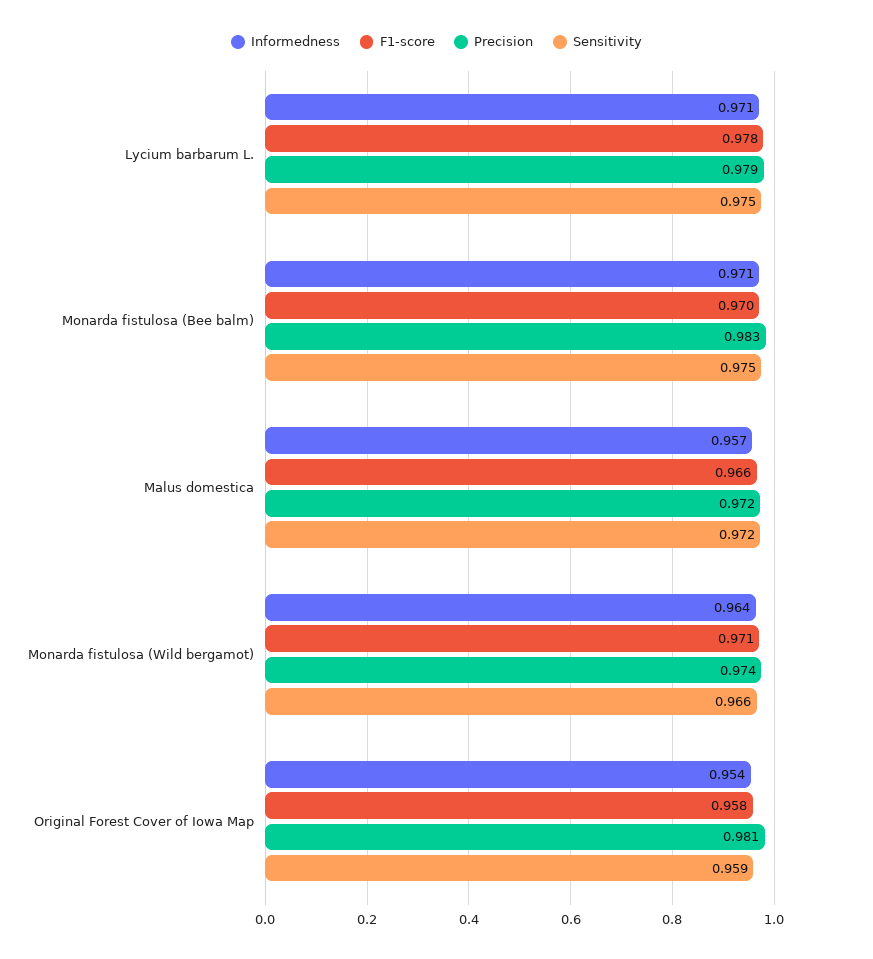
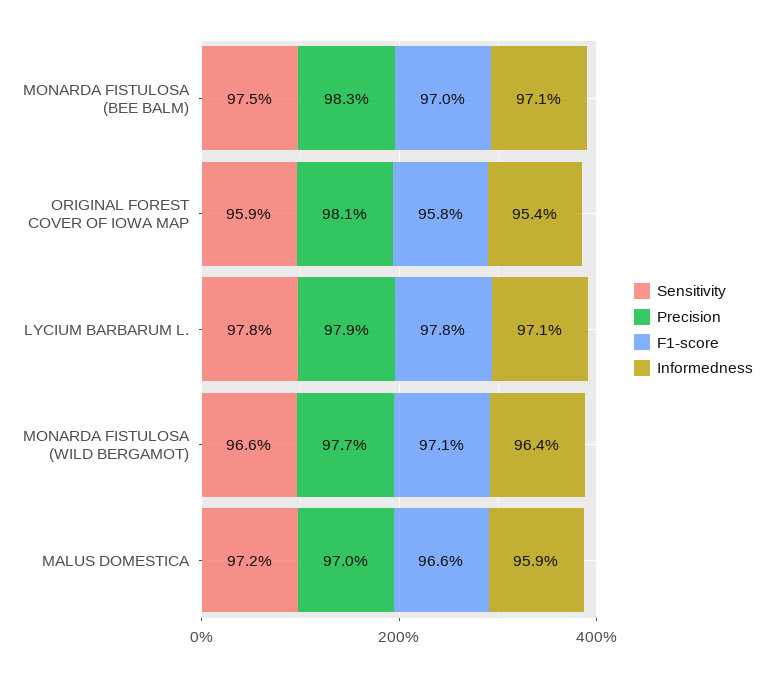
Sensitivity, Lycium barbarum L.: 0.975 -> 0.978
Informedness, Malus domestica: 0.957 -> 0.959
Precision, Malus domestica: 0.972 -> 0.97
Precision, Monarda fistulosa (Wild bergamot): 0.974 -> 0.977

